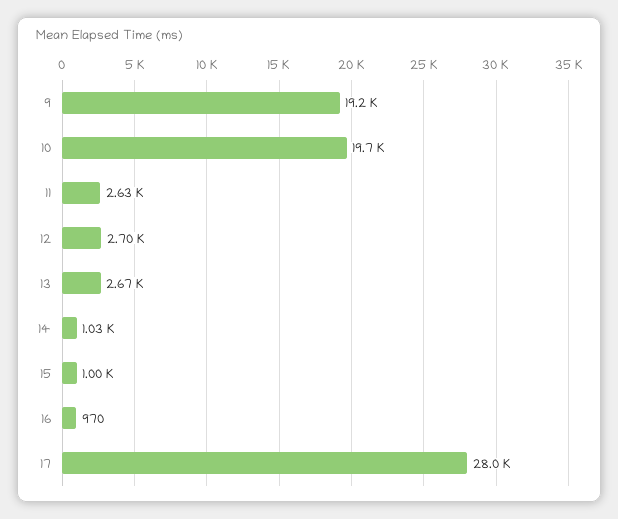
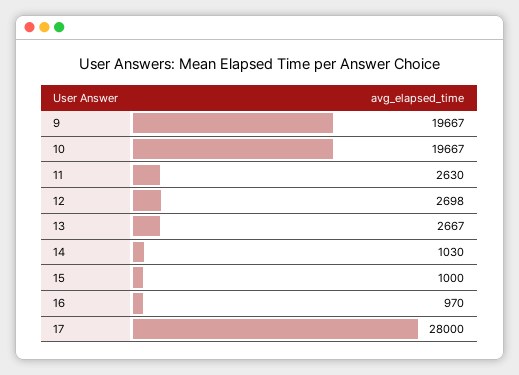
9: 19200 -> 19667

